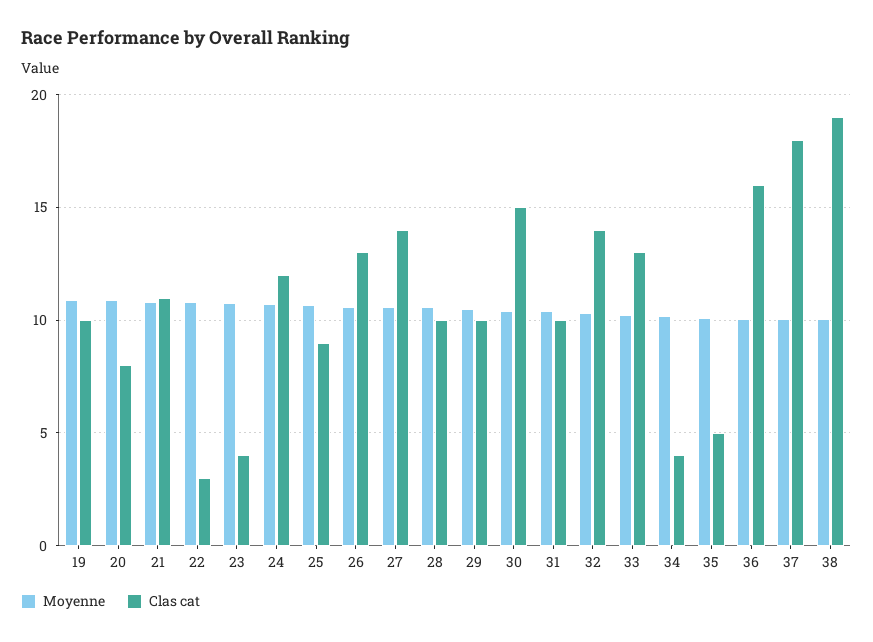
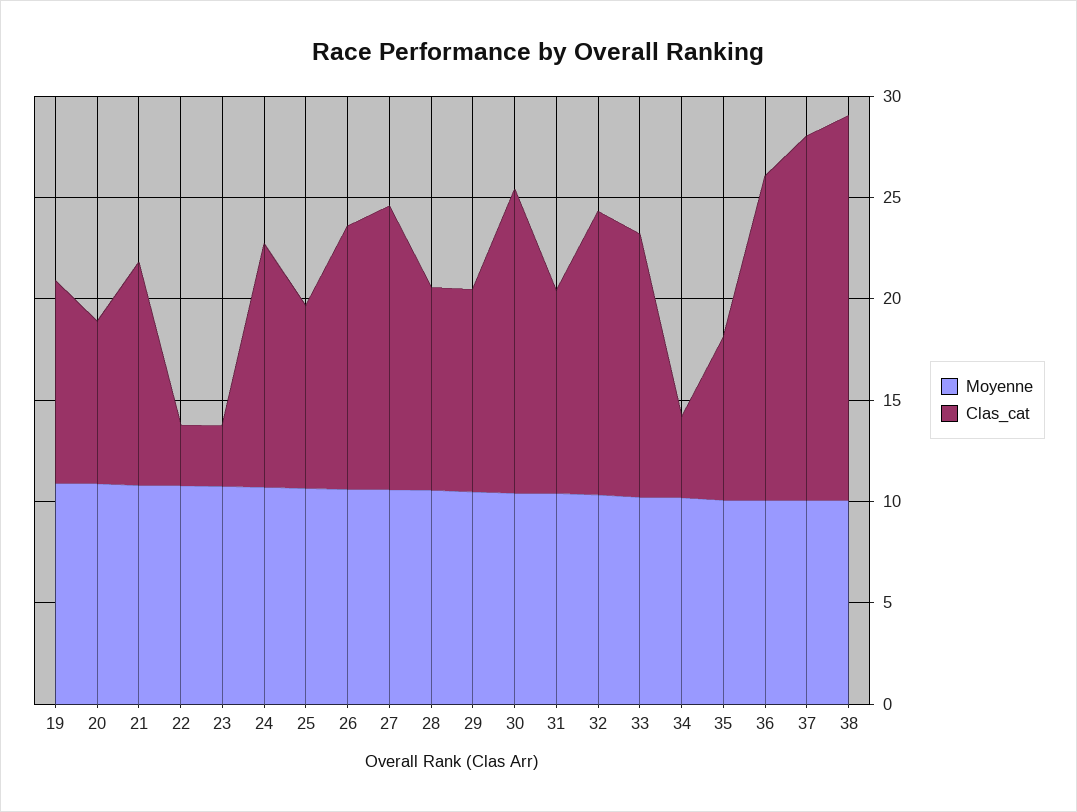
Clas cat, 23: 4 -> 3
Clas cat, 35: 5 -> 8

